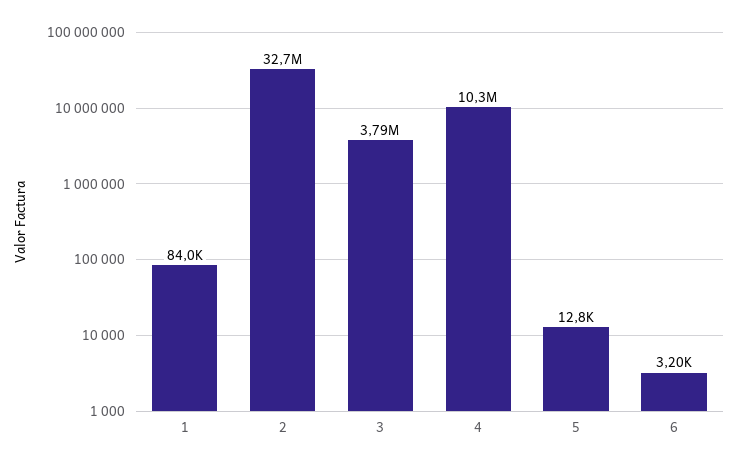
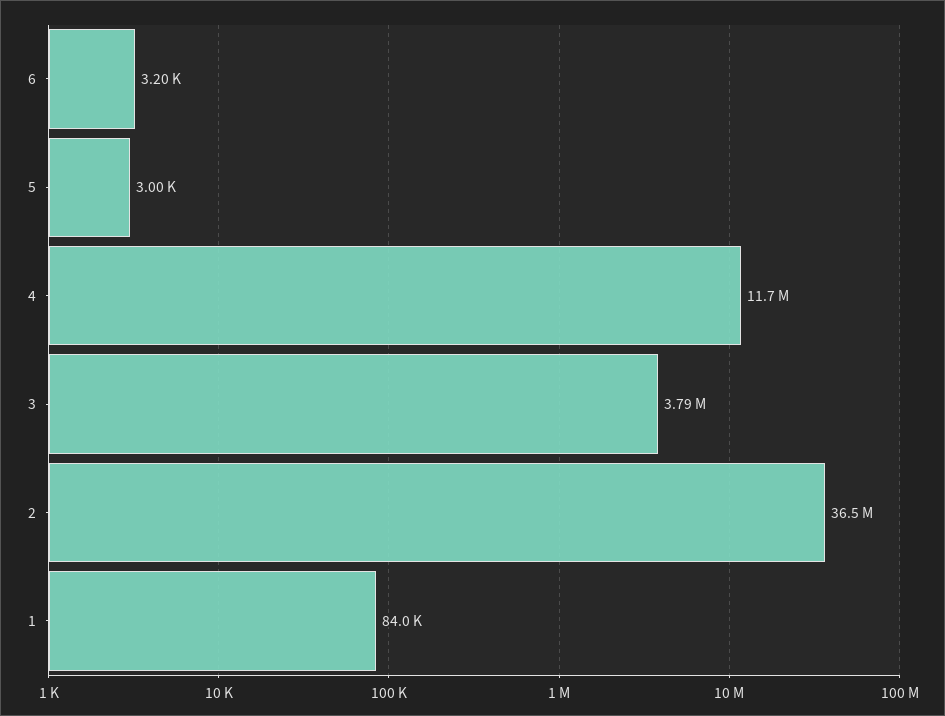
2: 32700000 -> 36500000
4: 10300000 -> 11700000
5: 12800 -> 3000

